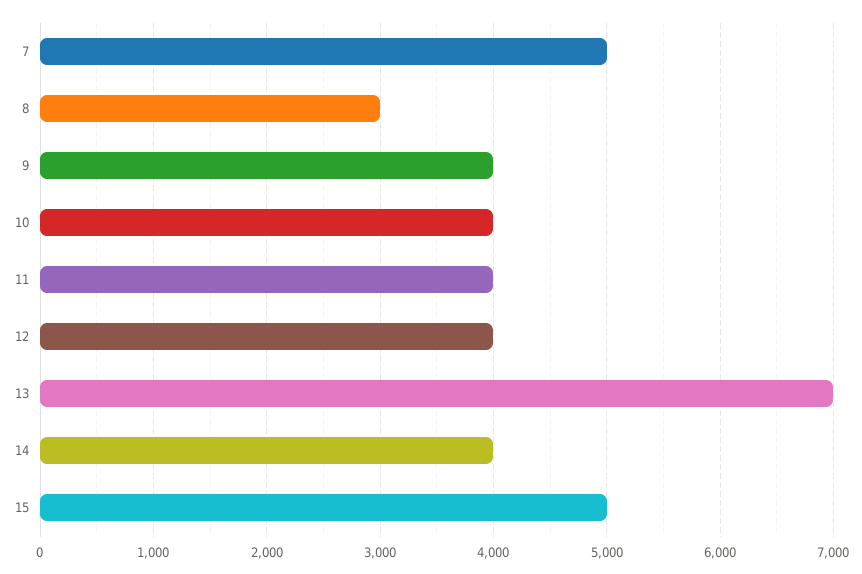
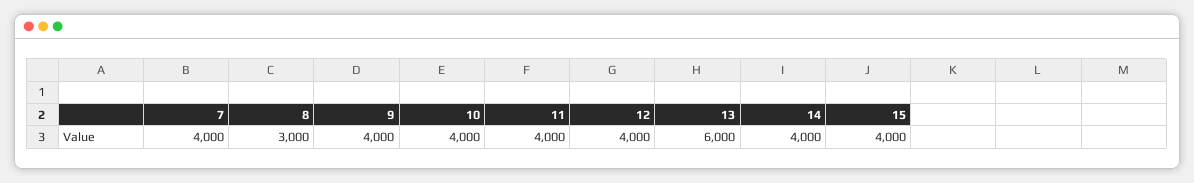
7: 5000 -> 4000
13: 7000 -> 6000
15: 5000 -> 4000

